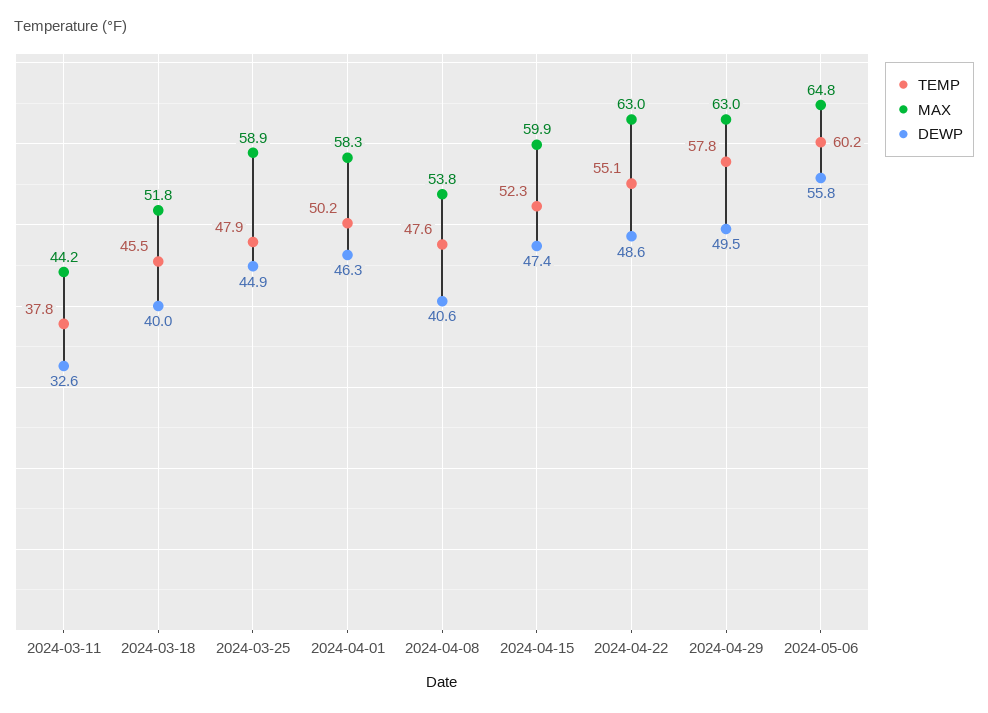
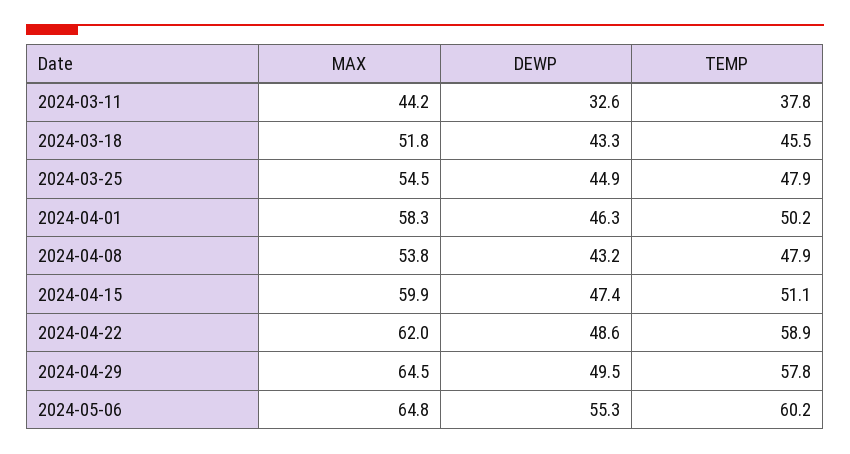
DEWP, 2024-03-18: 40 -> 43.3
MAX, 2024-03-25: 58.9 -> 54.5
TEMP, 2024-04-08: 47.6 -> 47.9
DEWP, 2024-04-08: 40.6 -> 43.2
TEMP, 2024-04-15: 52.3 -> 51.1
TEMP, 2024-04-22: 55.1 -> 58.9
MAX, 2024-04-22: 63 -> 62
MAX, 2024-04-29: 63 -> 64.5
DEWP, 2024-05-06: 55.8 -> 55.3

